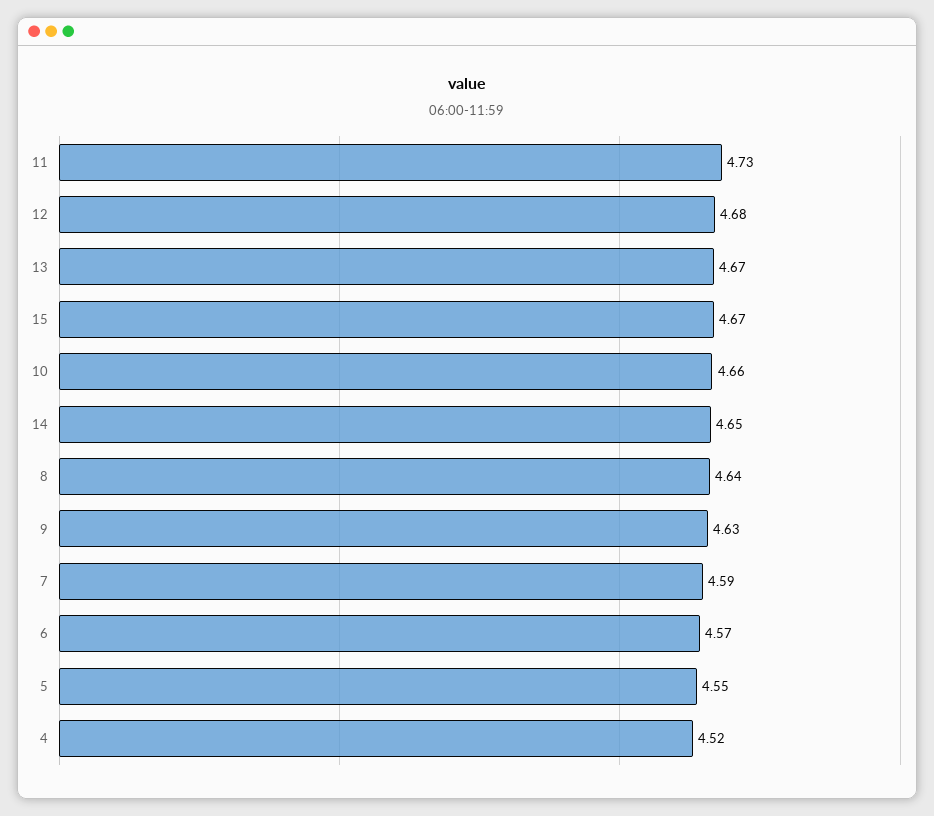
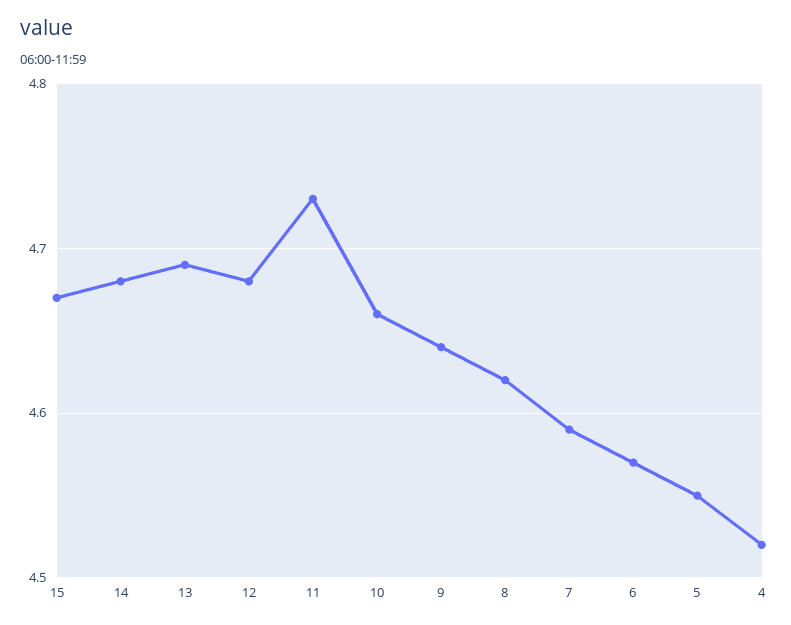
13: 4.67 -> 4.69
14: 4.65 -> 4.68
8: 4.64 -> 4.62
9: 4.63 -> 4.64

